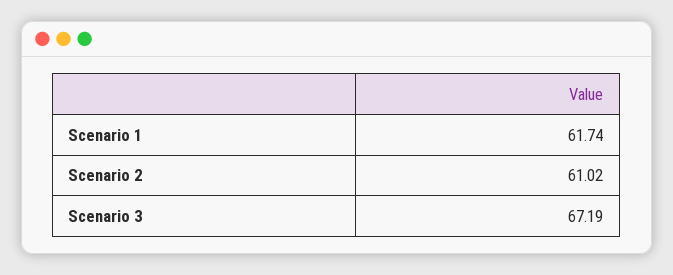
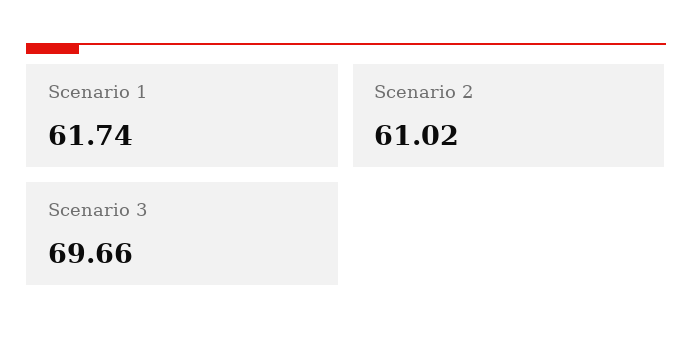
Scenario 3: 67.19 -> 69.66

